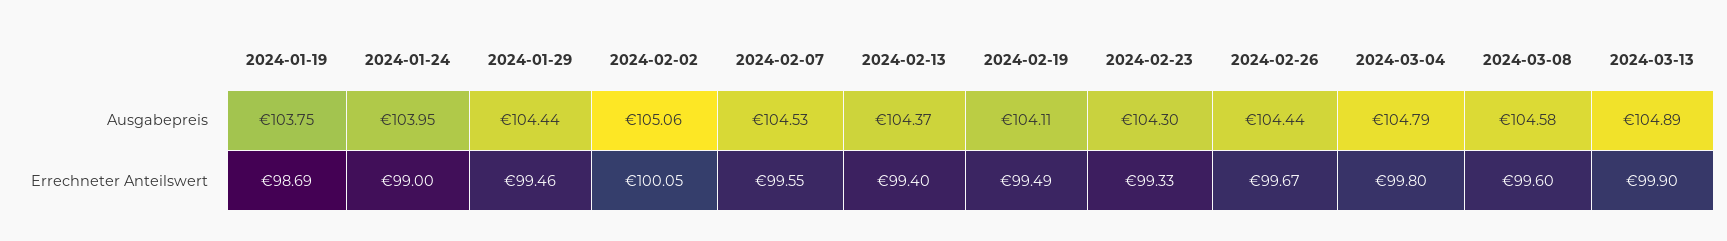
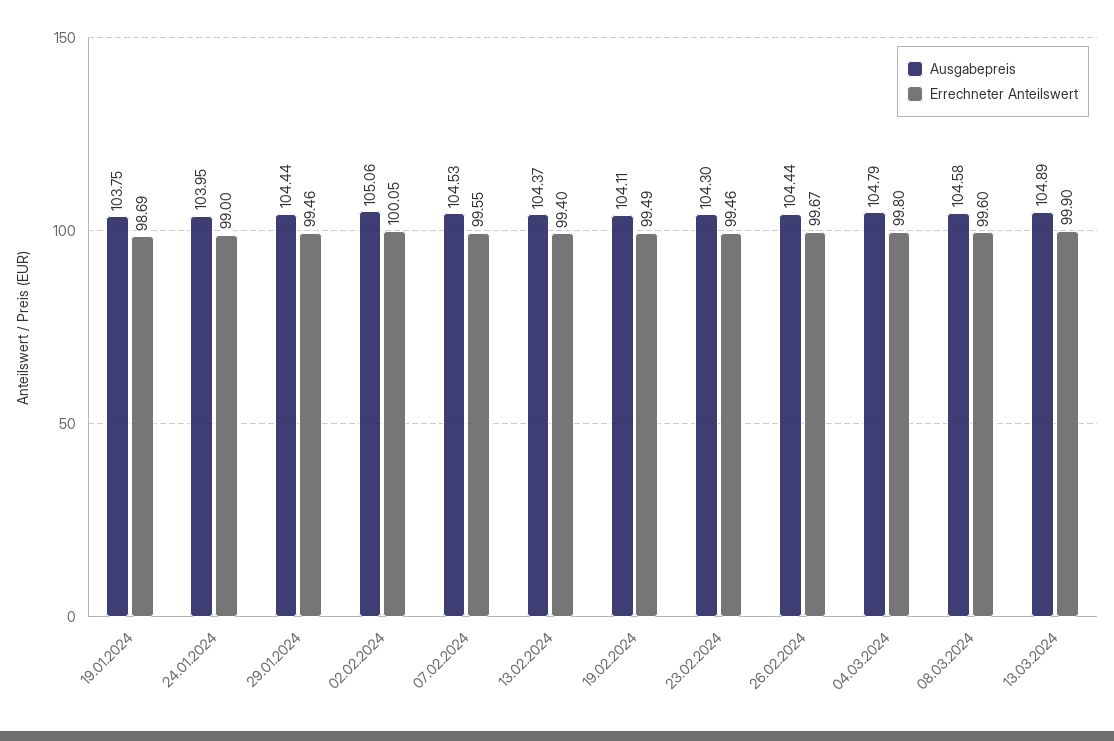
Errechneter Anteilswert, 2024-02-23: 99.33 -> 99.46

